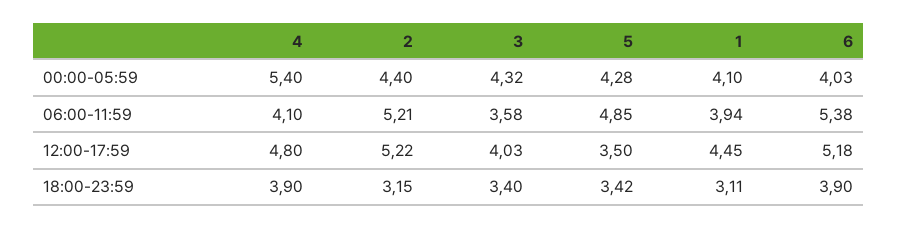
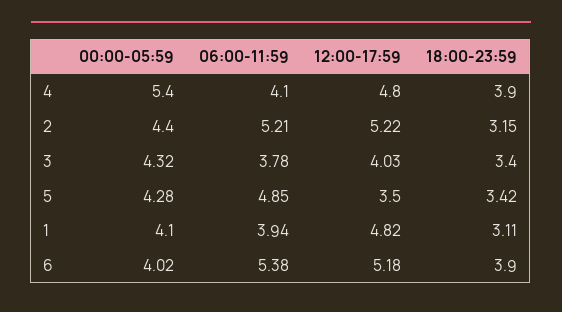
6, 00:00-05:59: 4.03 -> 4.02
3, 06:00-11:59: 3.58 -> 3.78
1, 12:00-17:59: 4.45 -> 4.82

